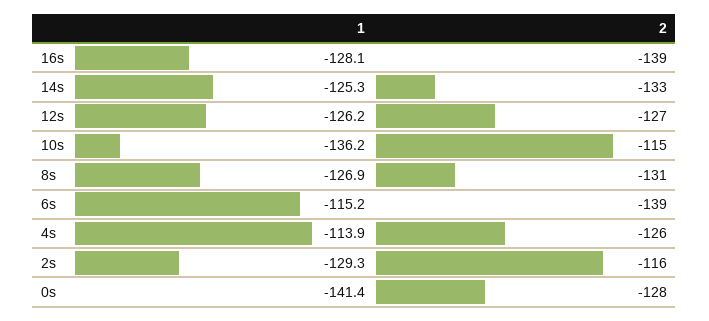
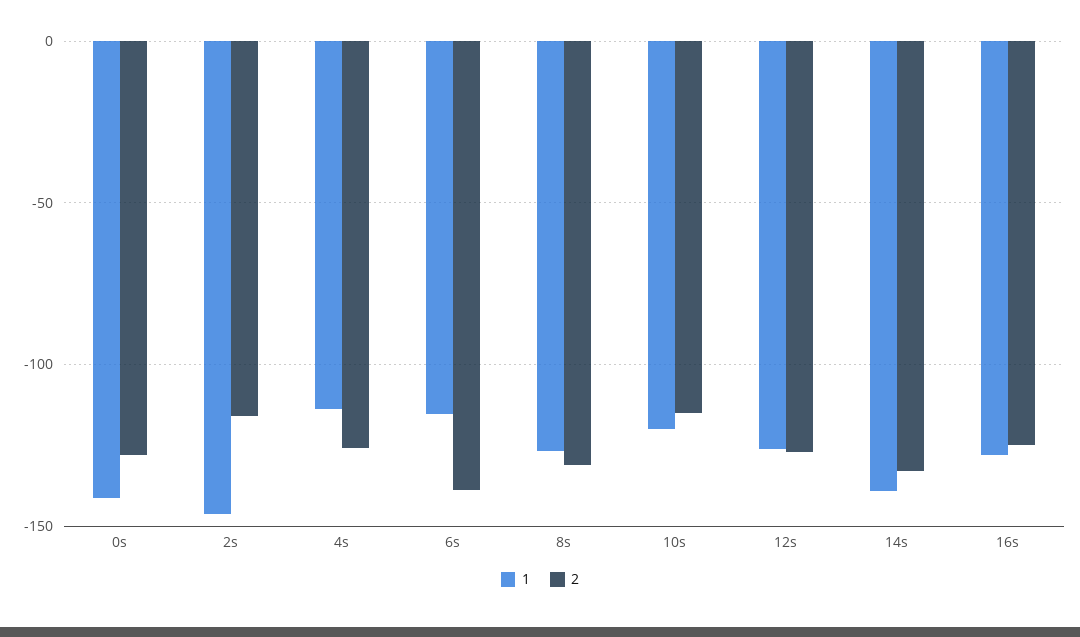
2, 16s: -139 -> -125
1, 14s: -125.3 -> -140
1, 10s: -136.2 -> -120
1, 2s: -129.3 -> -145

